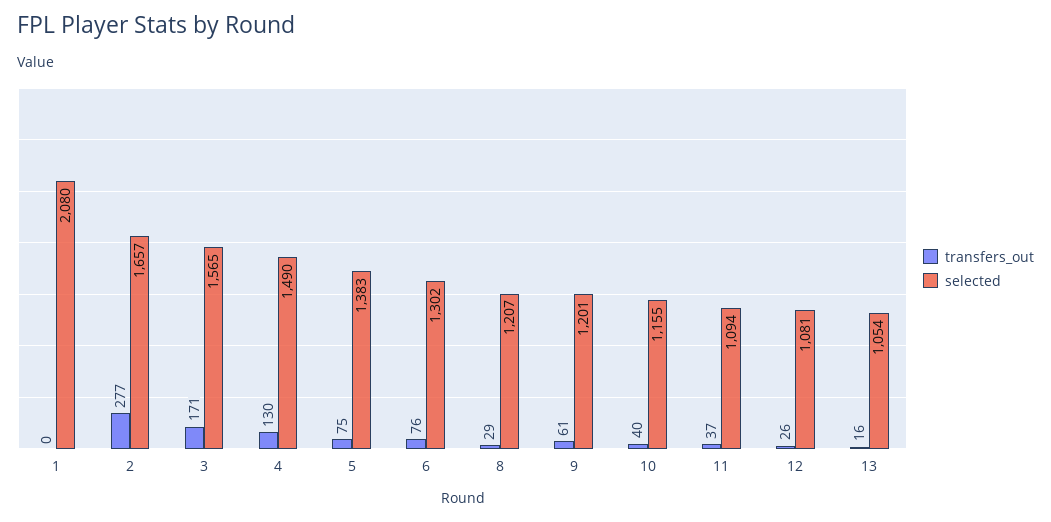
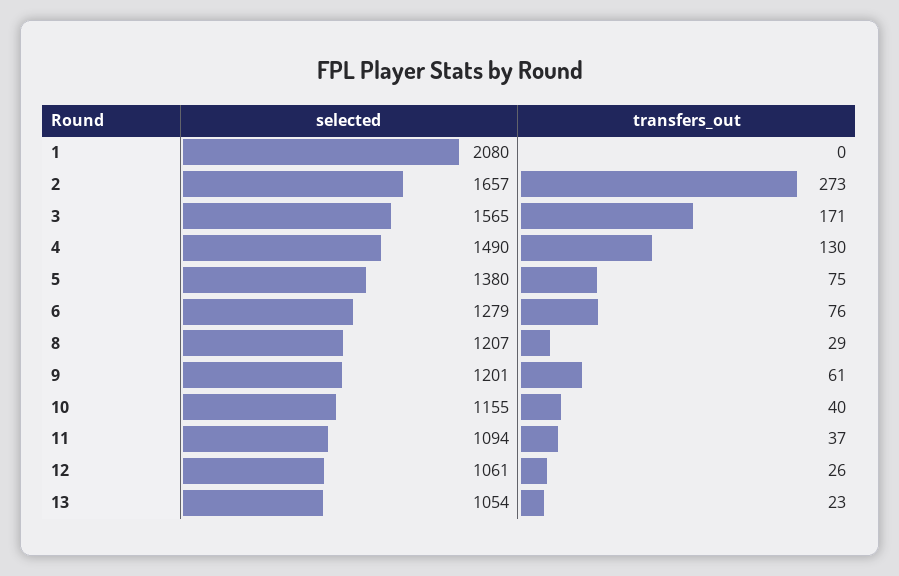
transfers_out, 2: 277 -> 273
selected, 5: 1383 -> 1380
selected, 6: 1302 -> 1279
selected, 12: 1081 -> 1061
transfers_out, 13: 16 -> 23

